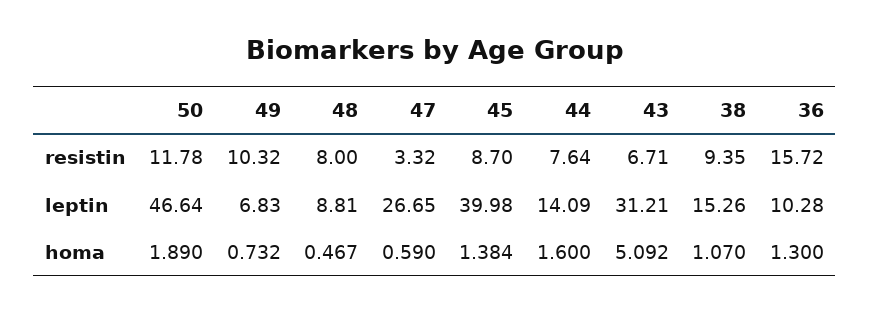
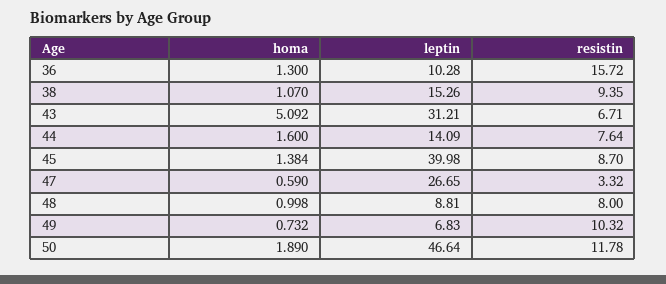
48, homa: 0.467 -> 0.998

